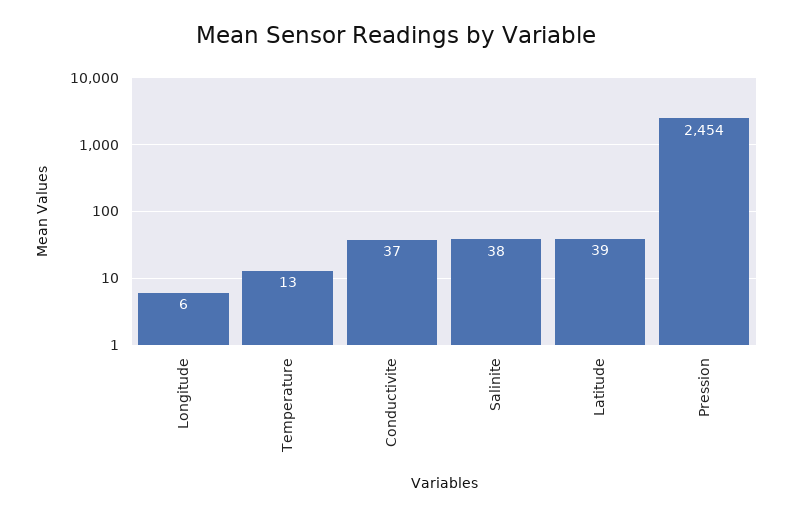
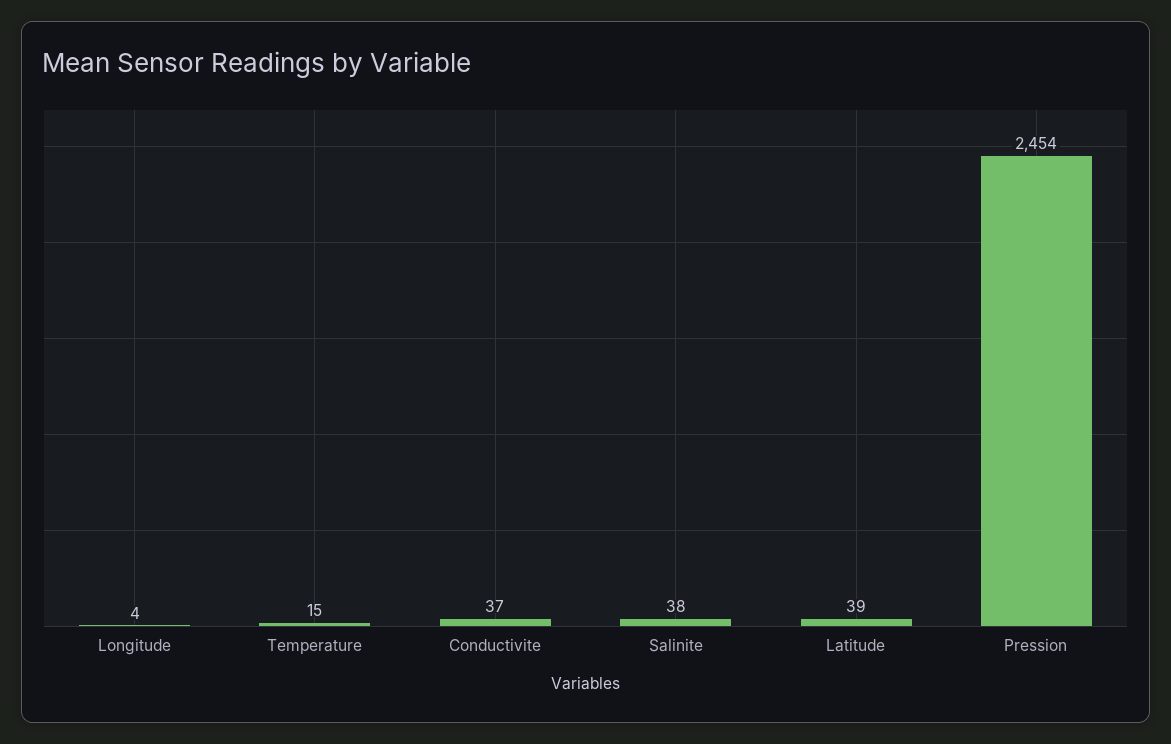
Longitude: 6 -> 4
Temperature: 13 -> 15

